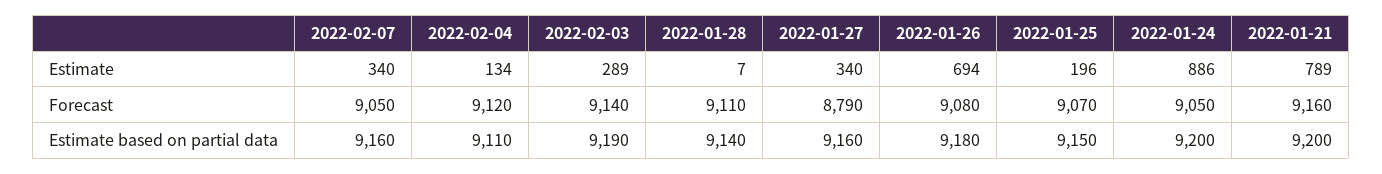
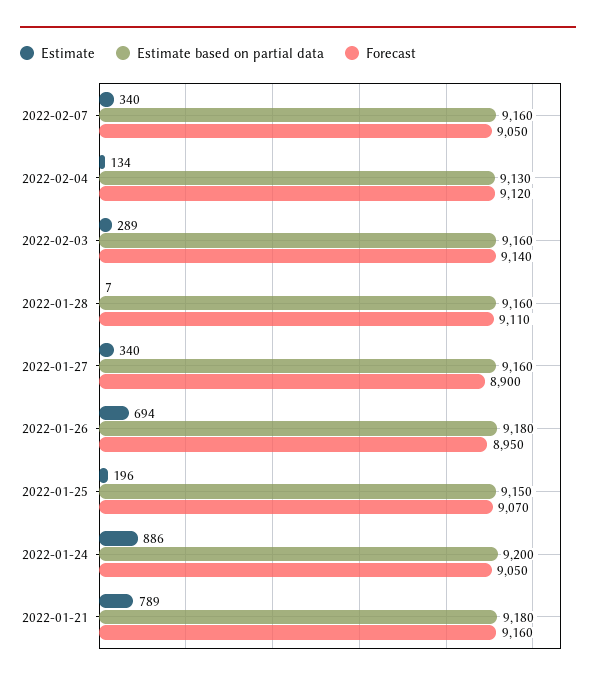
Forecast, 2022-01-27: 8790 -> 8900
Forecast, 2022-01-26: 9080 -> 8950
Estimate based on partial data, 2022-02-04: 9110 -> 9130
Estimate based on partial data, 2022-02-03: 9190 -> 9160
Estimate based on partial data, 2022-01-28: 9140 -> 9160
Estimate based on partial data, 2022-01-21: 9200 -> 9180

